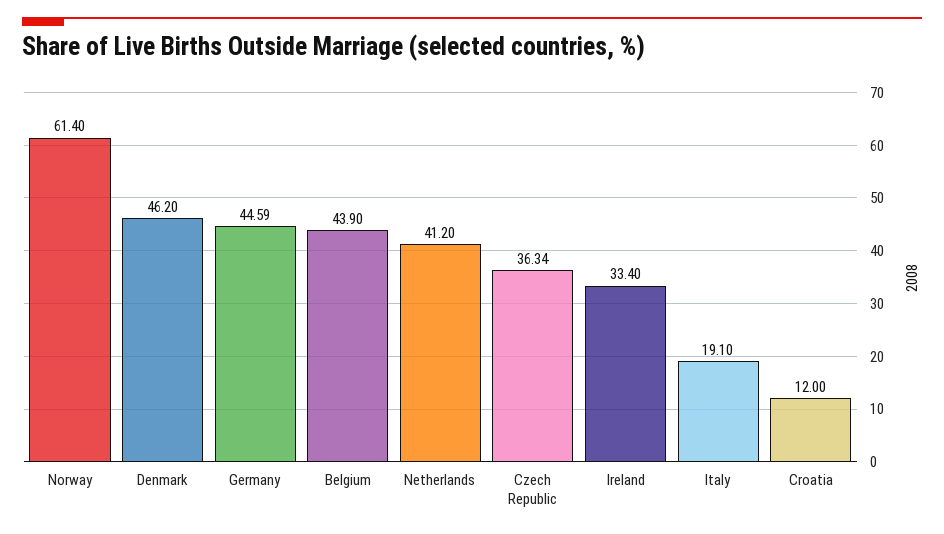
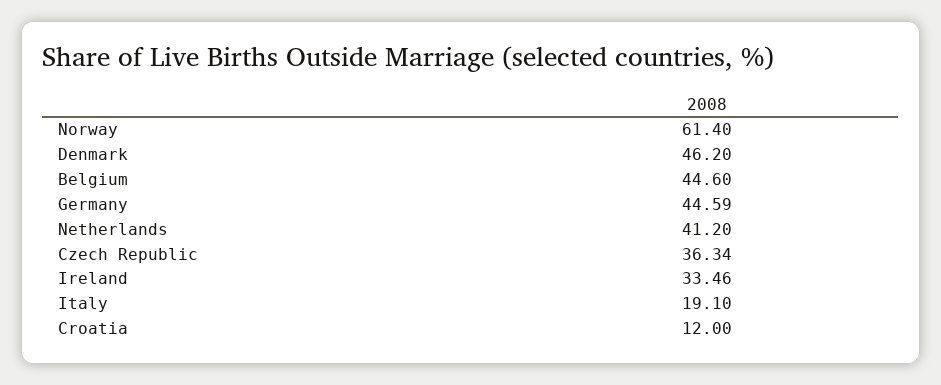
Belgium: 43.9 -> 44.6
Ireland: 33.4 -> 33.46

